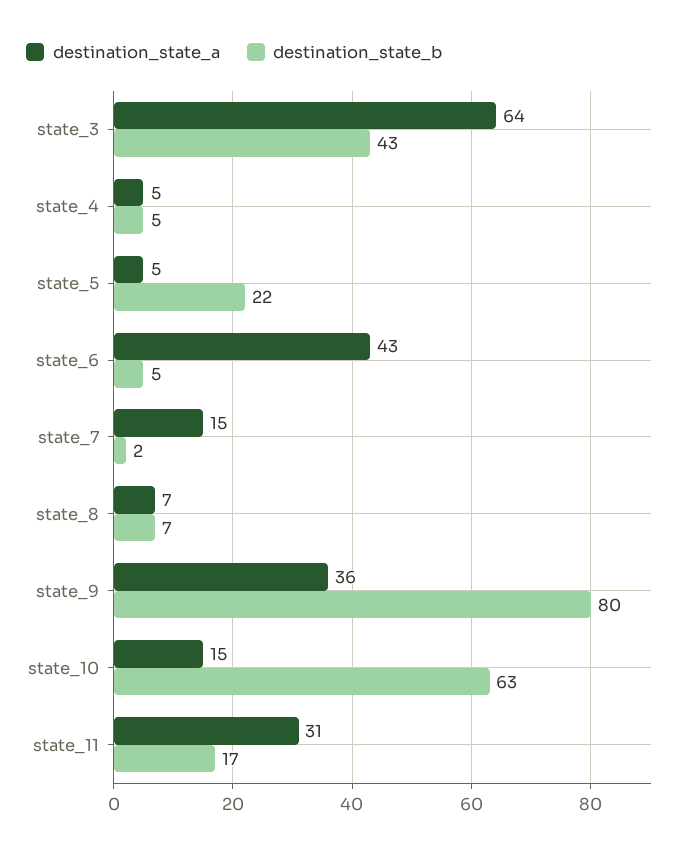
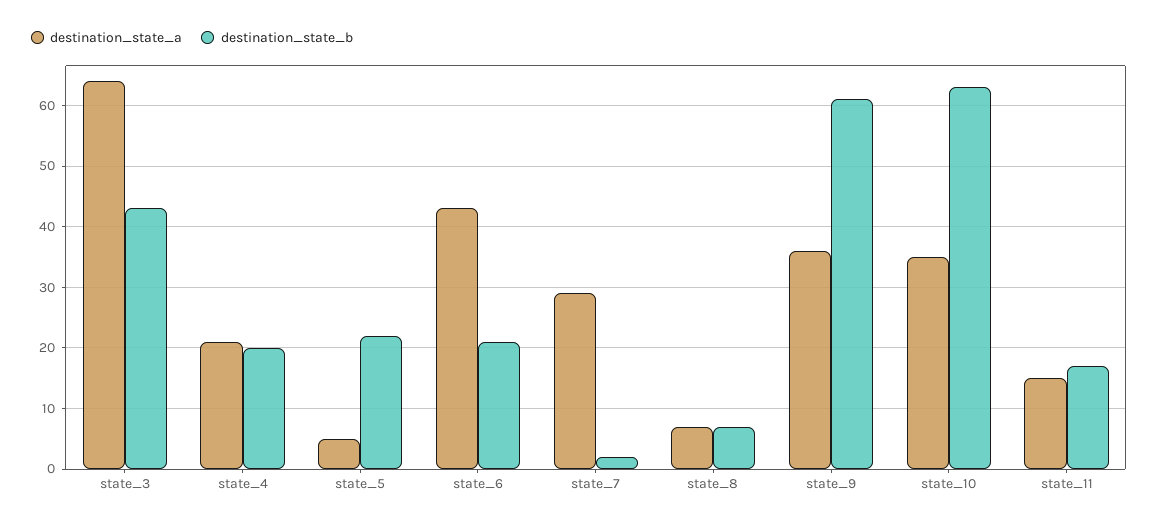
destination_state_a, state_4: 5 -> 21
destination_state_b, state_4: 5 -> 20
destination_state_b, state_6: 5 -> 21
destination_state_a, state_7: 15 -> 29
destination_state_b, state_9: 80 -> 61
destination_state_a, state_10: 15 -> 35
destination_state_a, state_11: 31 -> 15

